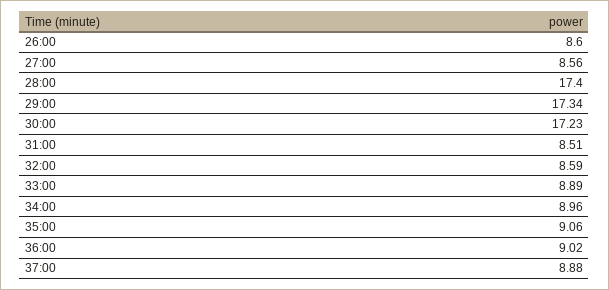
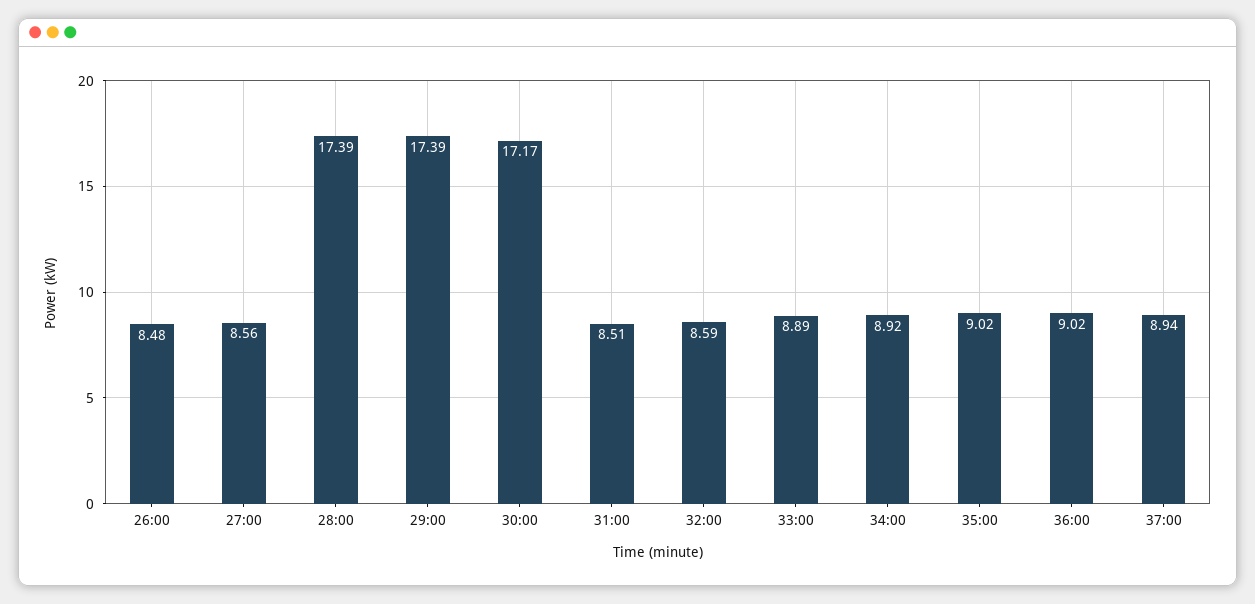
26:00: 8.6 -> 8.48
28:00: 17.4 -> 17.39
29:00: 17.34 -> 17.39
30:00: 17.23 -> 17.17
34:00: 8.96 -> 8.92
35:00: 9.06 -> 9.02
37:00: 8.88 -> 8.94

